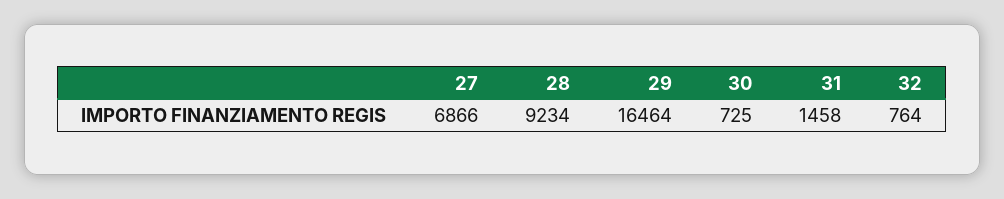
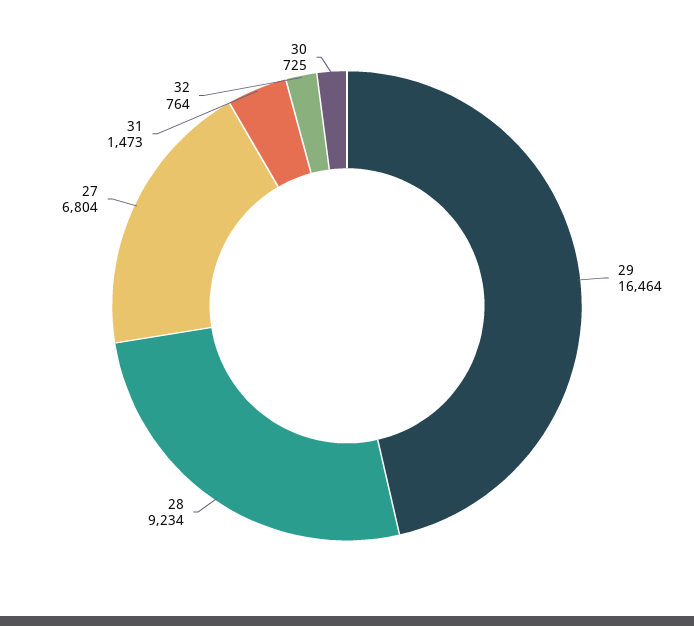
27: 6866 -> 6804
31: 1458 -> 1473

